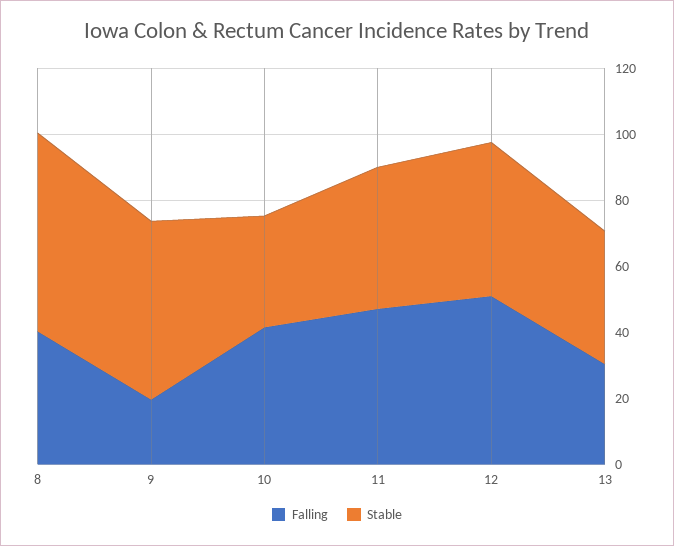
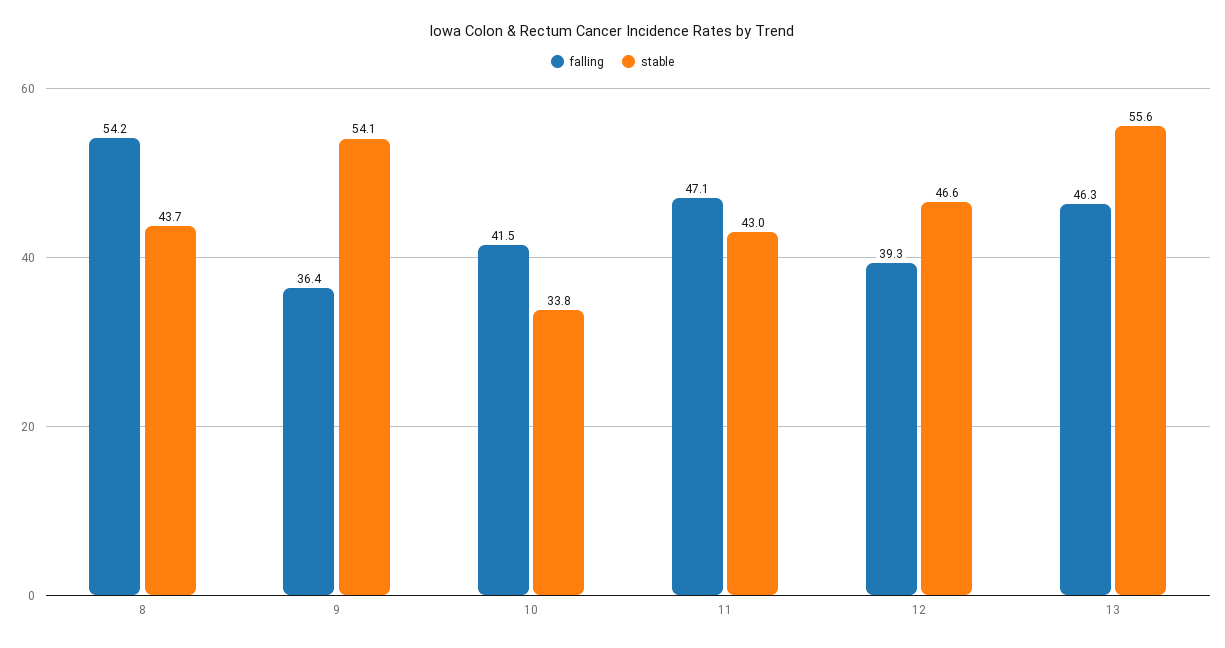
Falling, 8: 40 -> 54.2
Stable, 8: 60 -> 43.7
Falling, 9: 20 -> 36.4
Falling, 12: 50 -> 39.3
Falling, 13: 30 -> 46.3
Stable, 13: 40 -> 55.6

